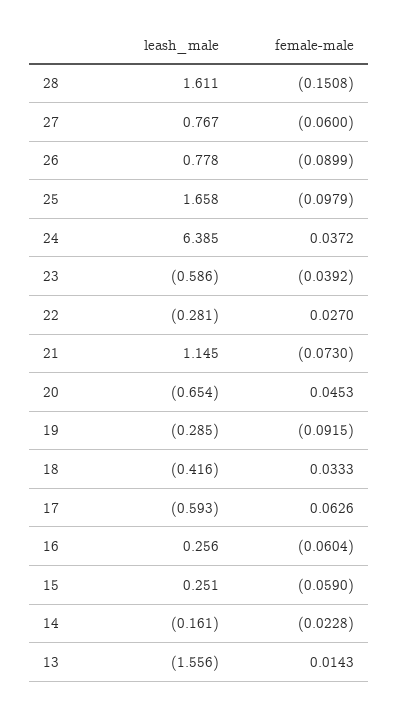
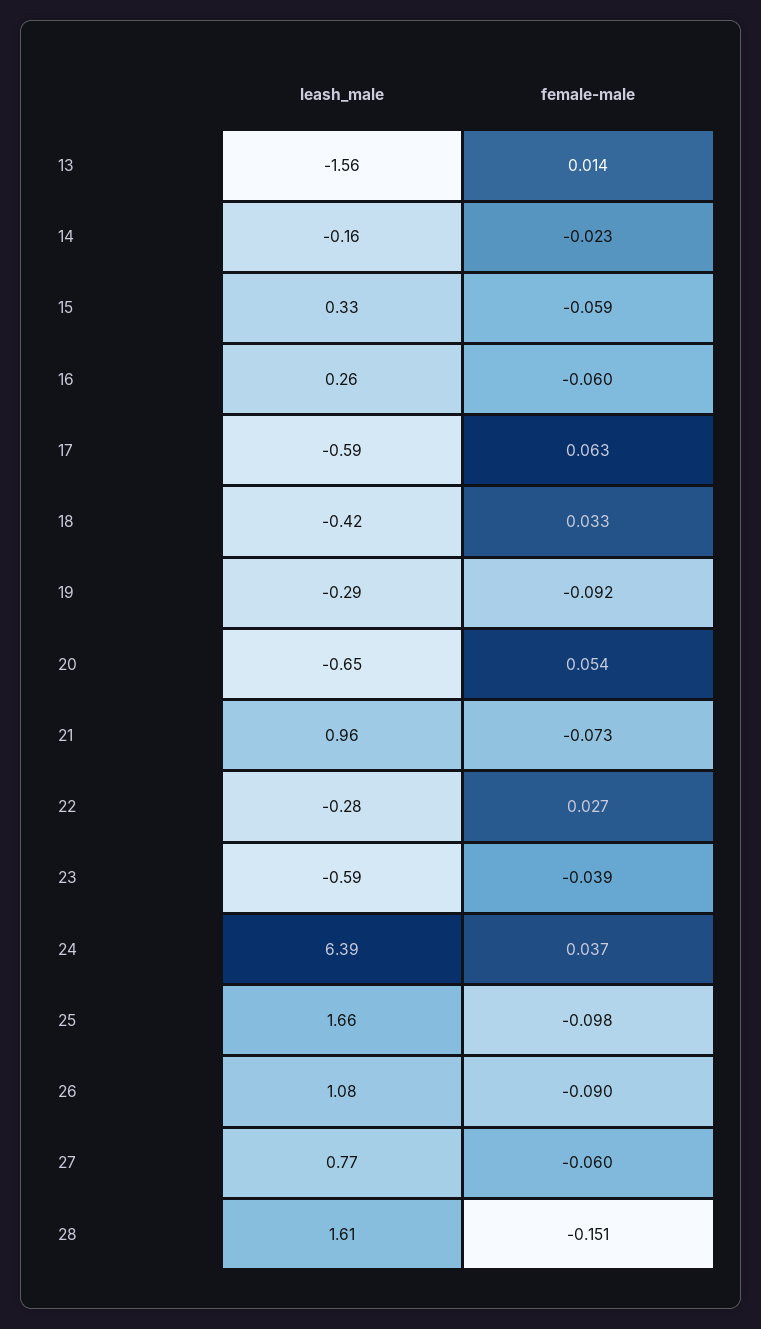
leash_male, 26: 0.778 -> 1.08
leash_male, 21: 1.145 -> 0.96
female-male, 20: 0.0453 -> 0.054
leash_male, 15: 0.251 -> 0.33

